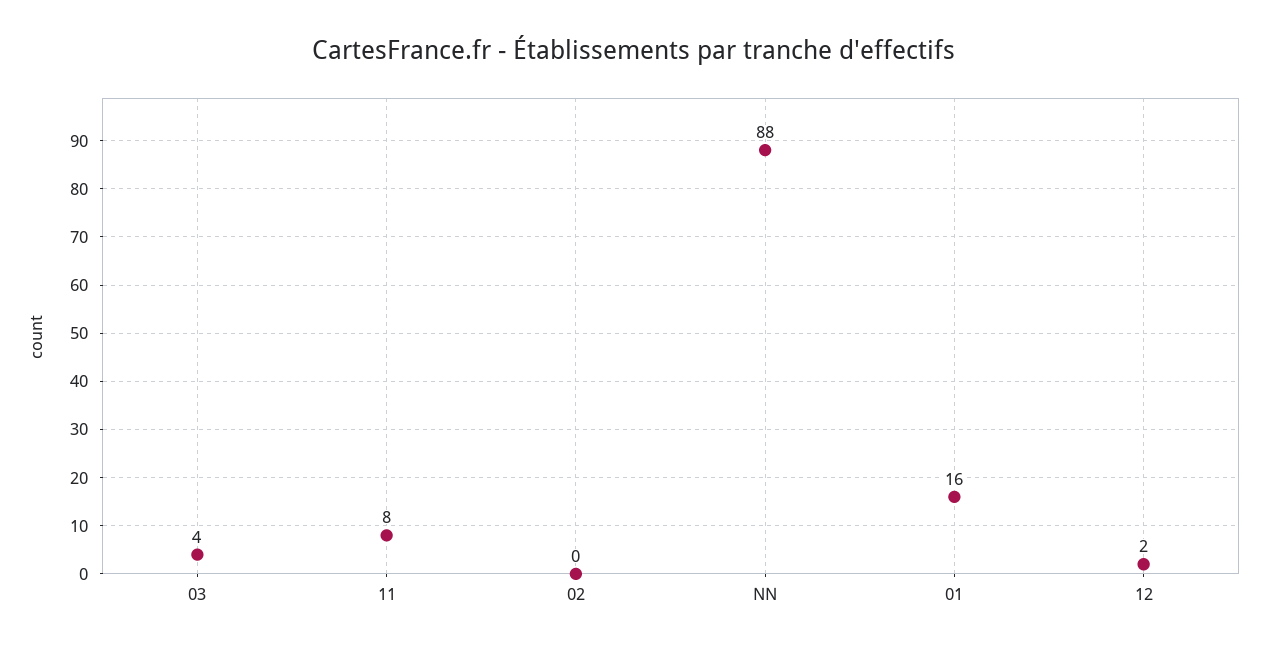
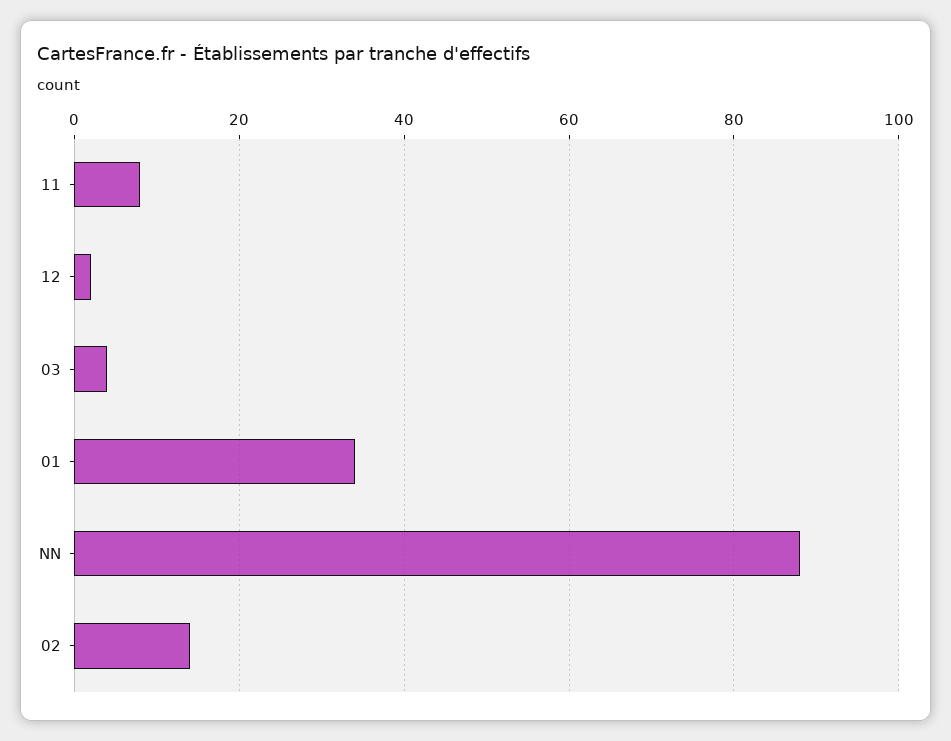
02: 0 -> 15
01: 16 -> 35

